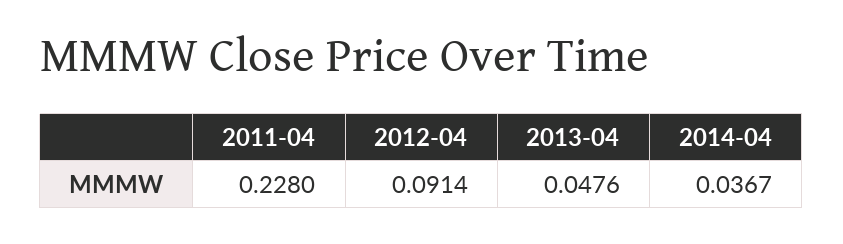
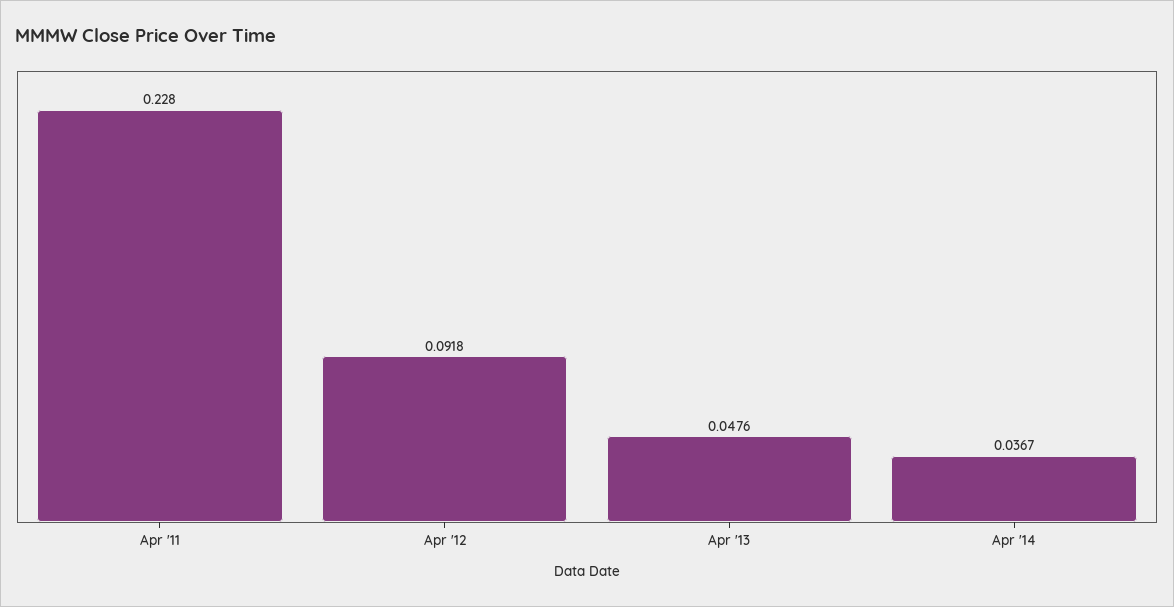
2012-04: 0.0914 -> 0.0918

